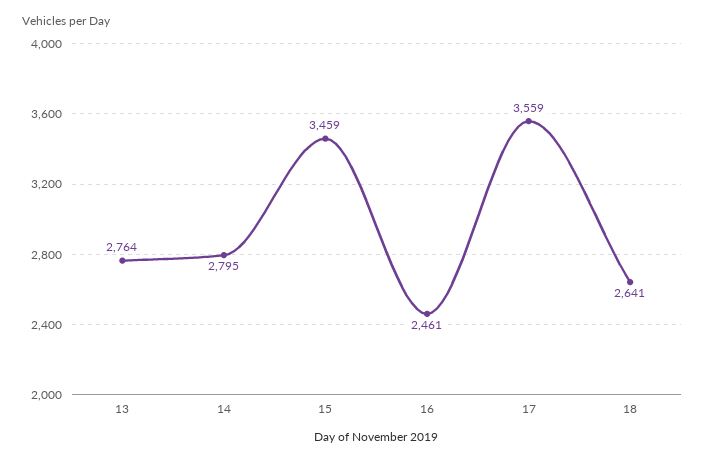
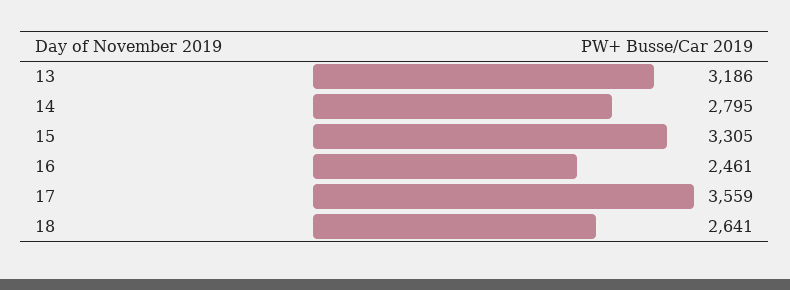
13: 2764 -> 3186
15: 3459 -> 3305

